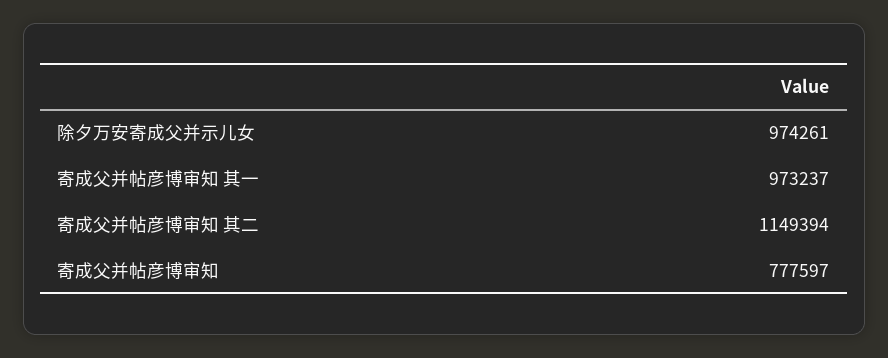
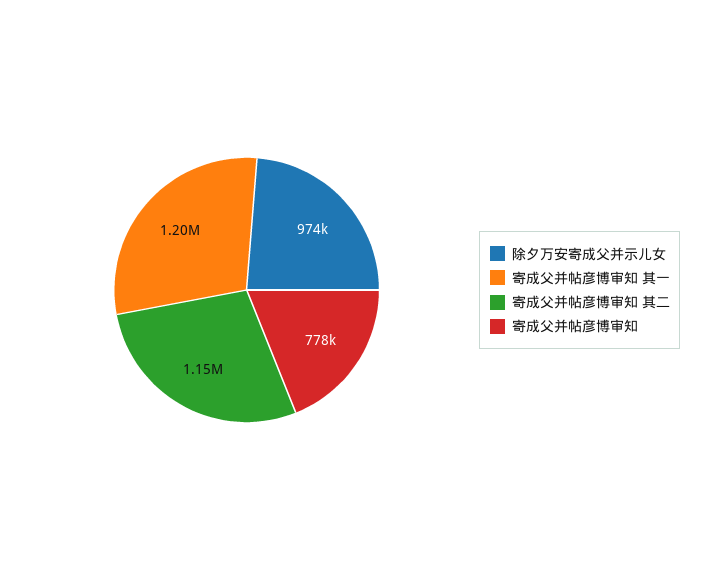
寄成父并帖彦博审知 其一: 973237 -> 1200000

